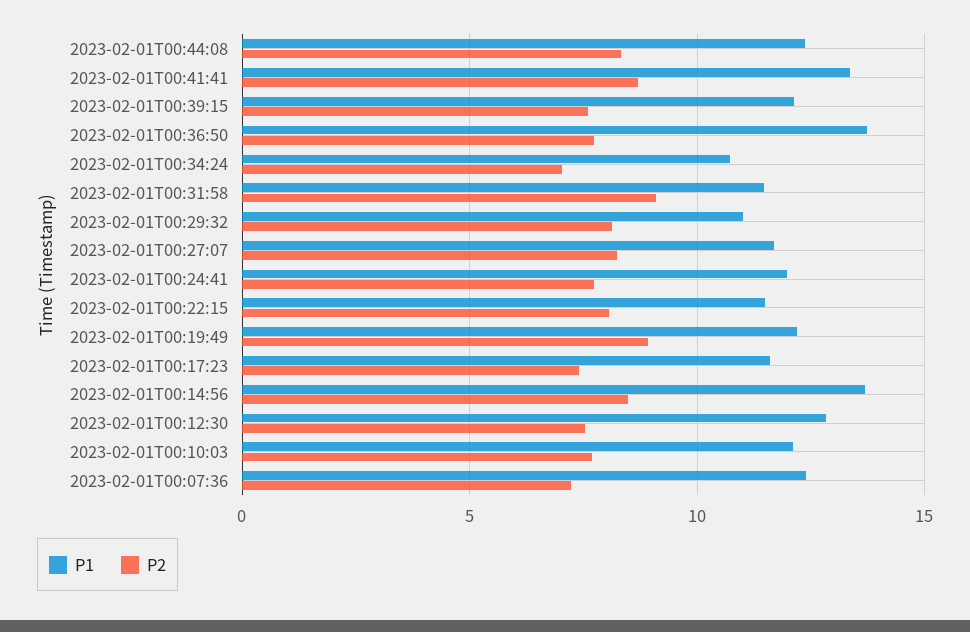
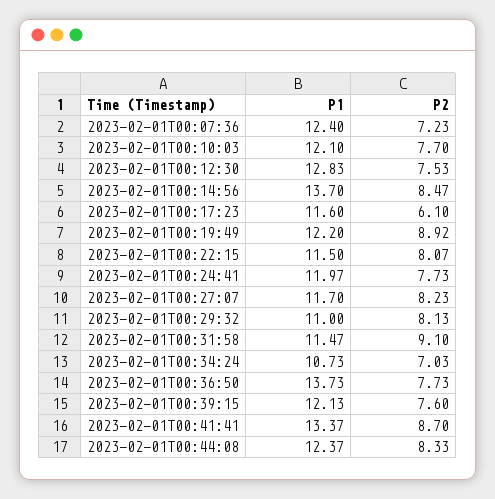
P2, 2023-02-01T00:17:23: 7.5 -> 6.1

